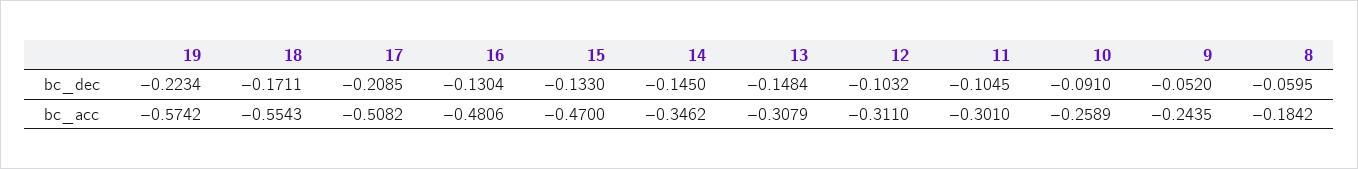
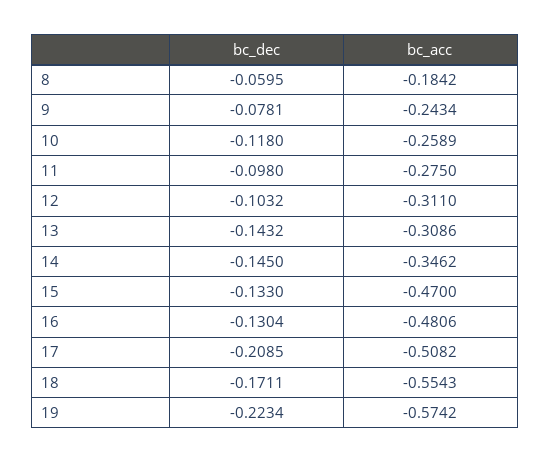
13, bc_dec: -0.1484 -> -0.1432
11, bc_dec: -0.1045 -> -0.098
10, bc_dec: -0.091 -> -0.118
9, bc_dec: -0.052 -> -0.0781
13, bc_acc: -0.3079 -> -0.3086
11, bc_acc: -0.301 -> -0.275
9, bc_acc: -0.2435 -> -0.2434

